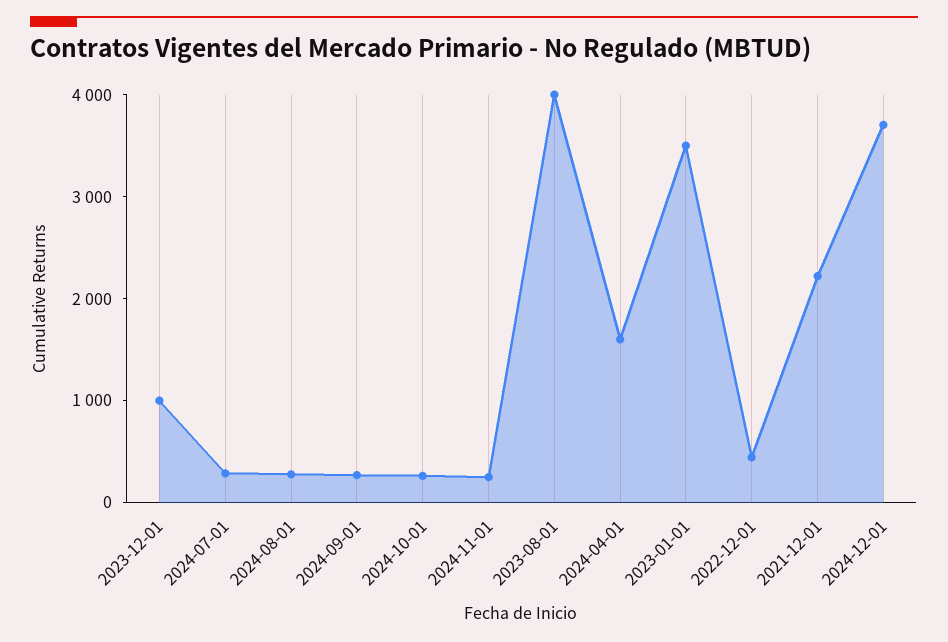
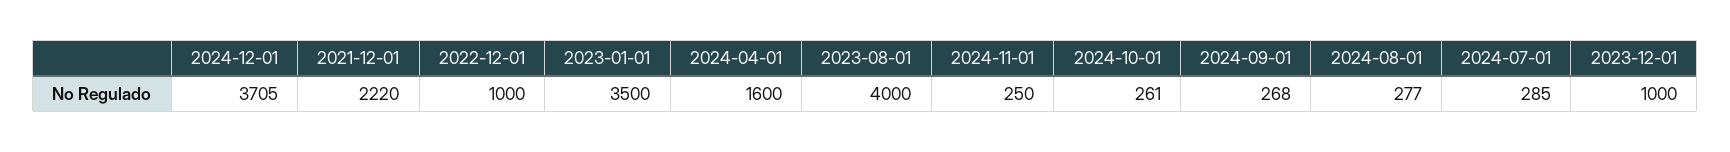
2022-12-01: 400 -> 1000

